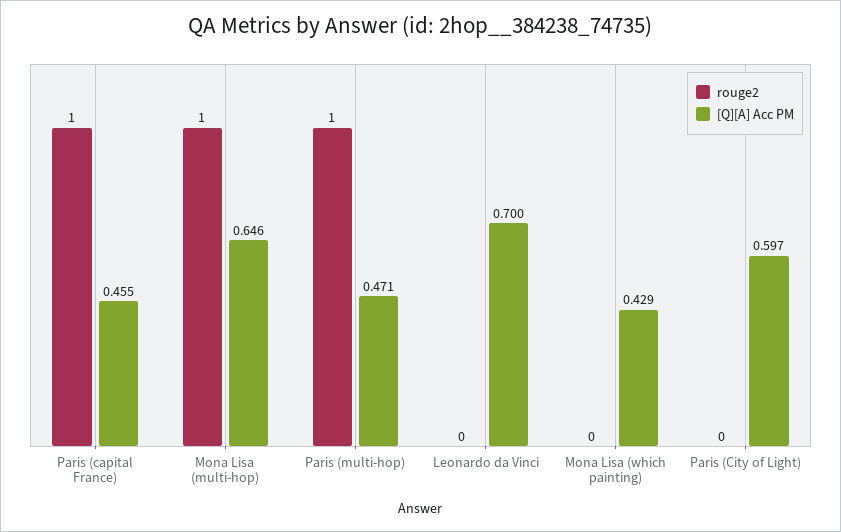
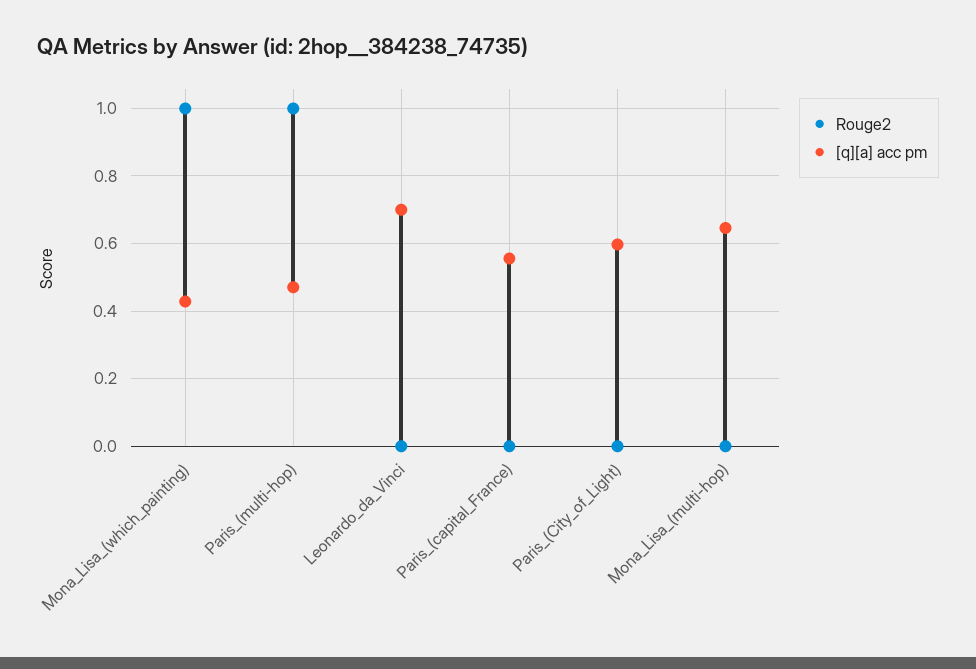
rouge2, Paris (capital France): 1 -> 0
[Q][A] Acc PM, Paris (capital France): 0.455 -> 0.56
rouge2, Mona Lisa (multi-hop): 1 -> 0
rouge2, Mona Lisa (which painting): 0 -> 1

